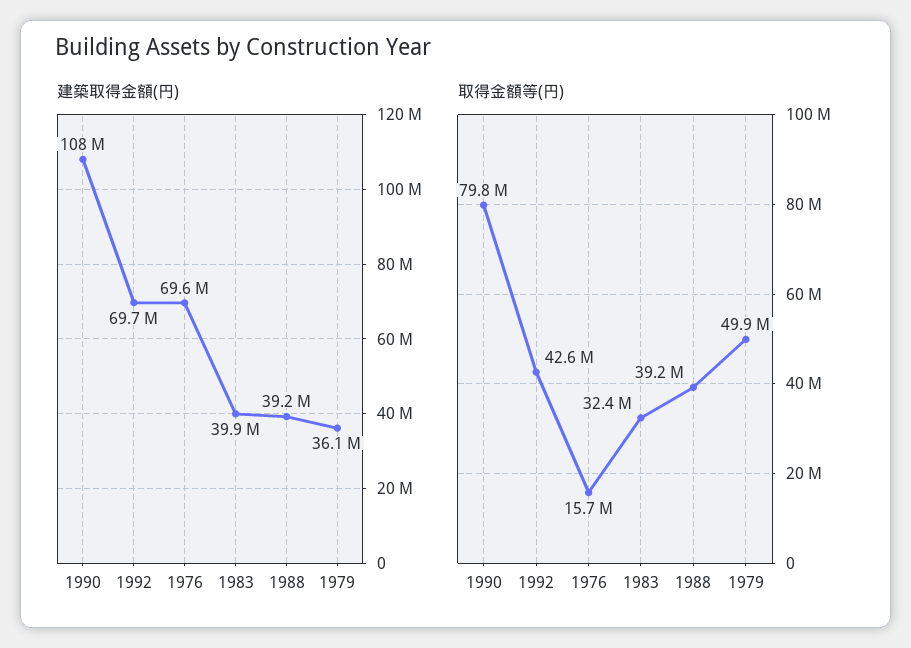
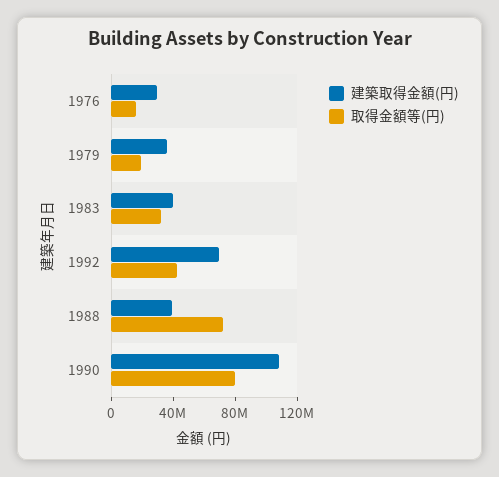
建築取得金額(円), 1976: 69600000 -> 30000000
取得金額等(円), 1988: 39200000 -> 70000000
取得金額等(円), 1979: 49900000 -> 20000000

